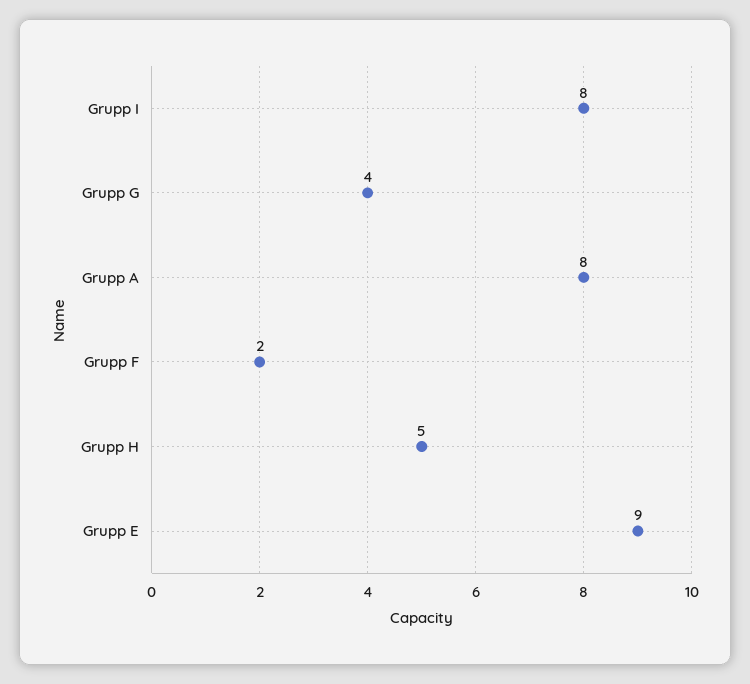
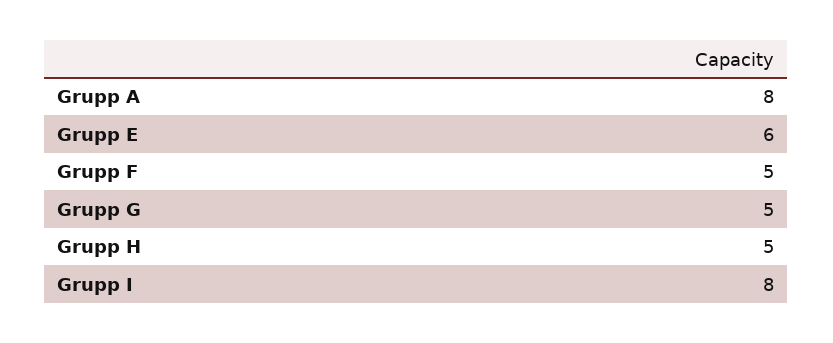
Grupp G: 4 -> 5
Grupp F: 2 -> 5
Grupp E: 9 -> 6

